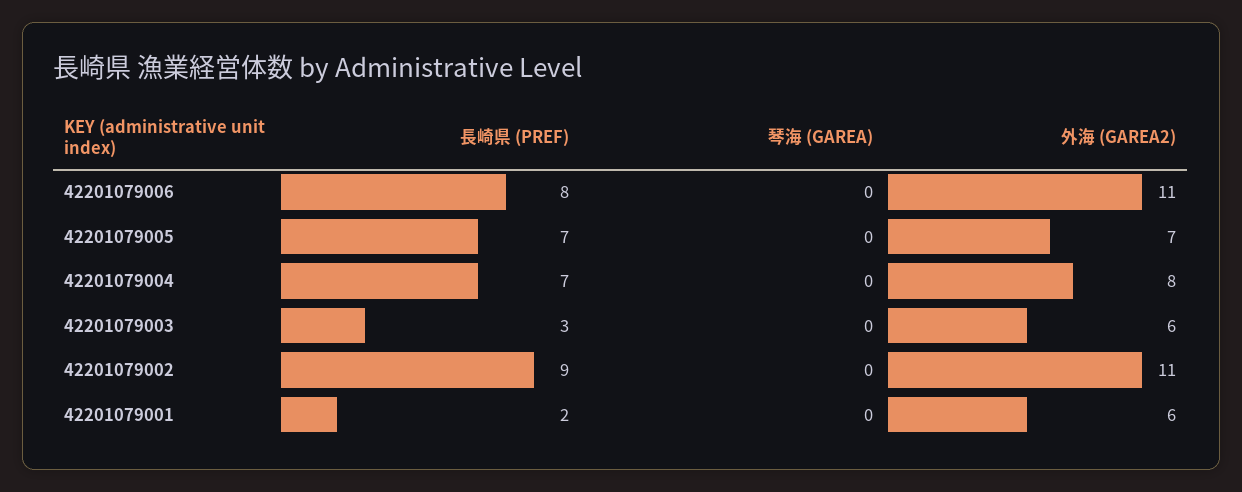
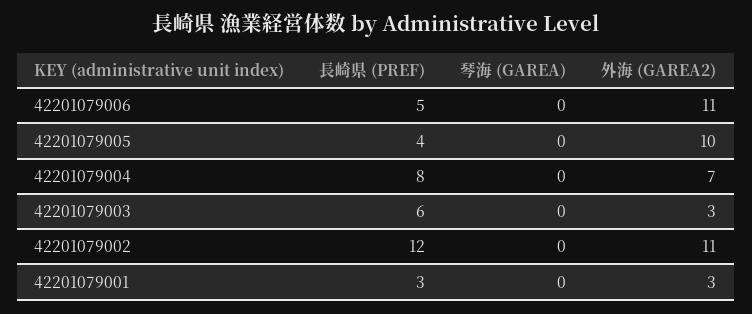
長崎県 (PREF), 42201079006: 8 -> 5
長崎県 (PREF), 42201079005: 7 -> 4
外海 (GAREA2), 42201079005: 7 -> 10
長崎県 (PREF), 42201079004: 7 -> 8
外海 (GAREA2), 42201079004: 8 -> 7
長崎県 (PREF), 42201079003: 3 -> 6
外海 (GAREA2), 42201079003: 6 -> 3
長崎県 (PREF), 42201079002: 9 -> 12
長崎県 (PREF), 42201079001: 2 -> 3
外海 (GAREA2), 42201079001: 6 -> 3

